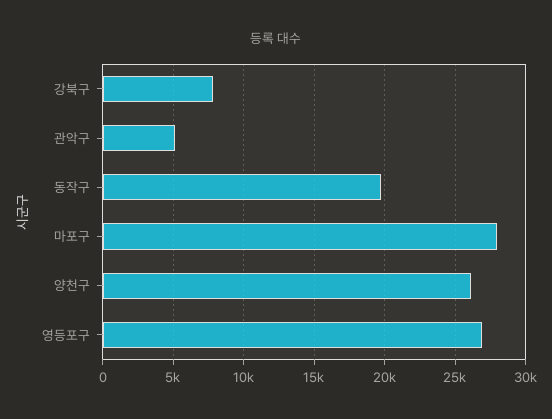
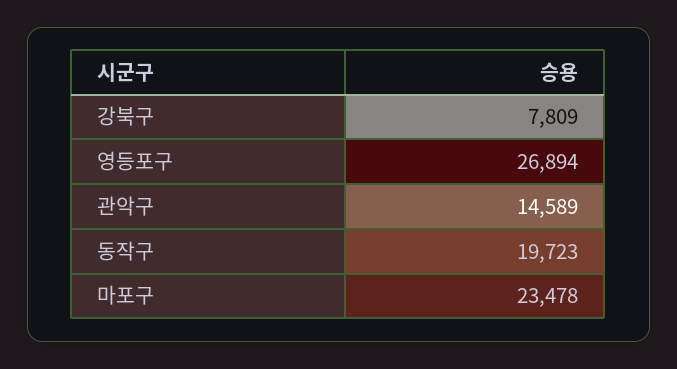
관악구: 5000 -> 14589
마포구: 28000 -> 23478
양천구: 26000 -> none

